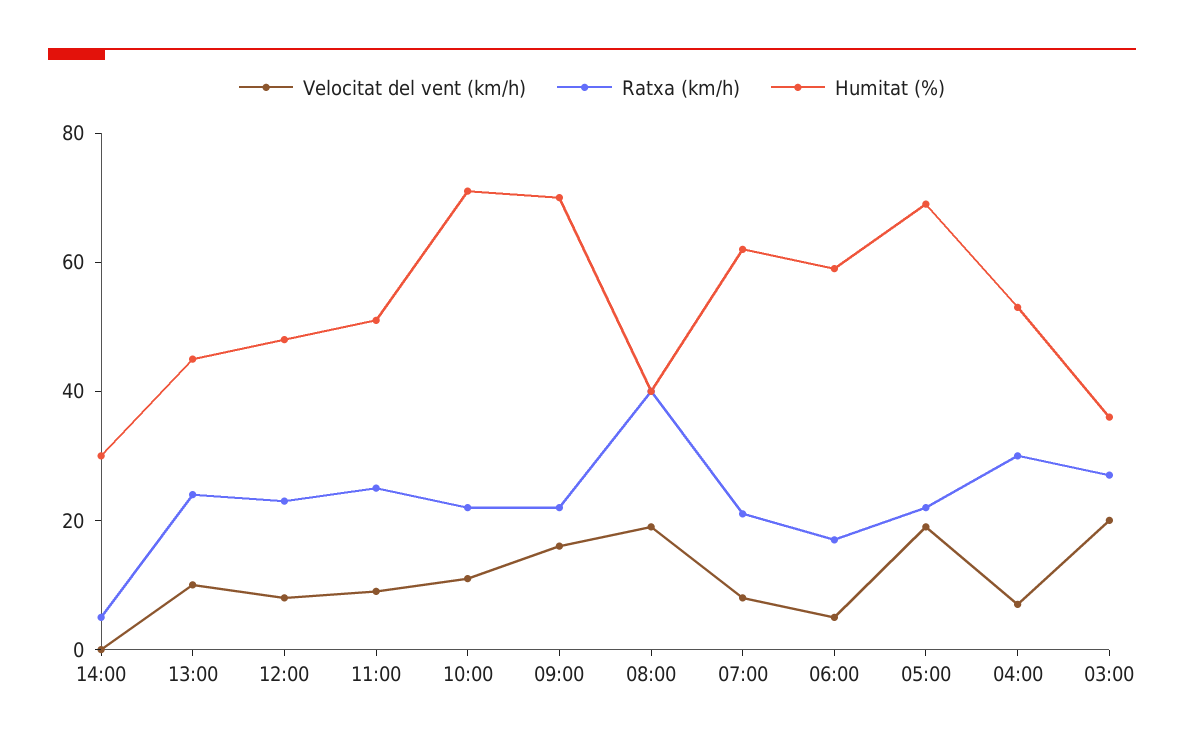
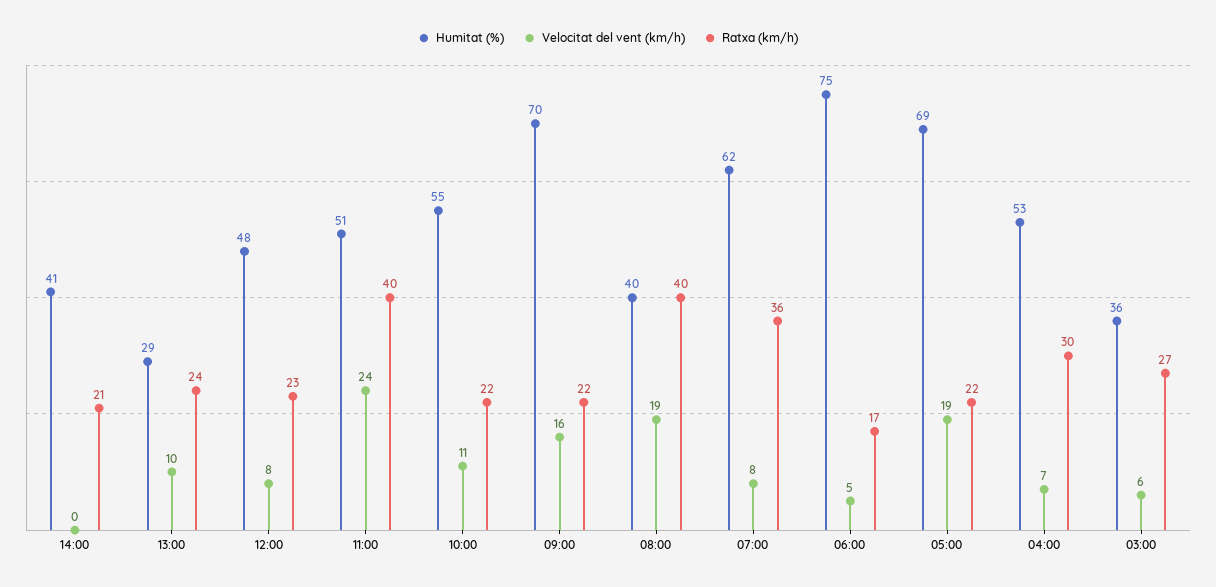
Ratxa (km/h), 14:00: 5 -> 21
Humitat (%), 14:00: 30 -> 41
Humitat (%), 13:00: 45 -> 29
Velocitat del vent (km/h), 11:00: 10 -> 24
Ratxa (km/h), 11:00: 25 -> 40
Humitat (%), 10:00: 70 -> 55
Ratxa (km/h), 07:00: 20 -> 36
Humitat (%), 06:00: 60 -> 75
Velocitat del vent (km/h), 03:00: 20 -> 6

